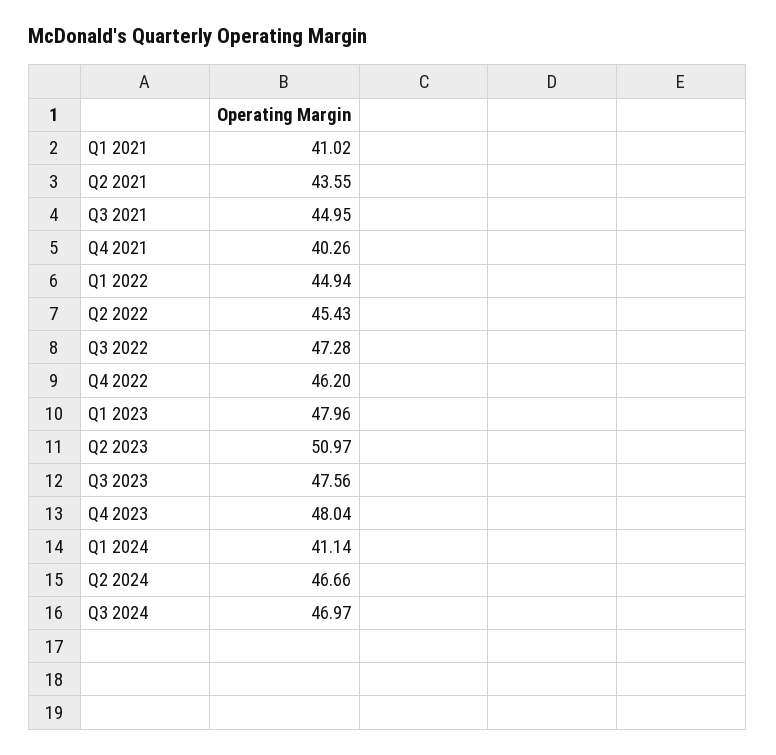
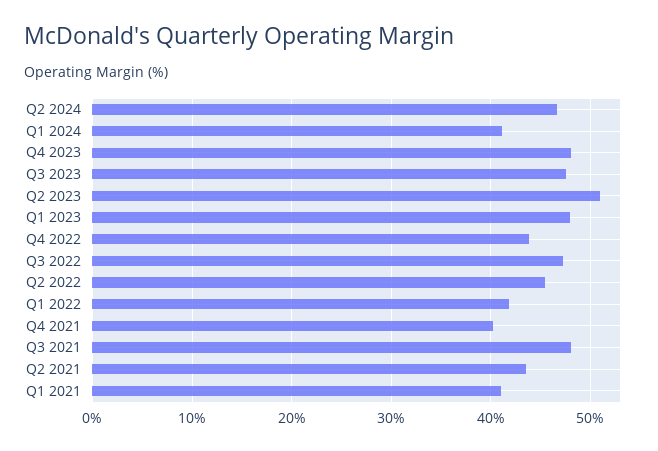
Q3 2021: 44.95 -> 48
Q1 2022: 44.94 -> 42
Q4 2022: 46.2 -> 44
Q3 2024: 46.97 -> none

